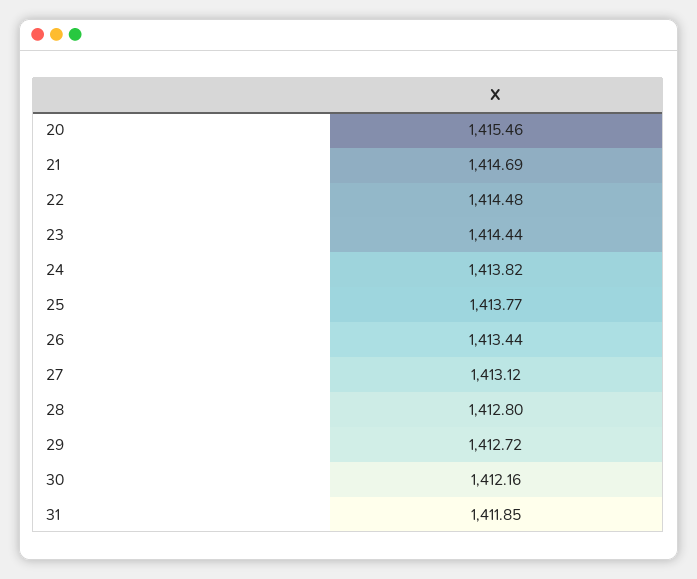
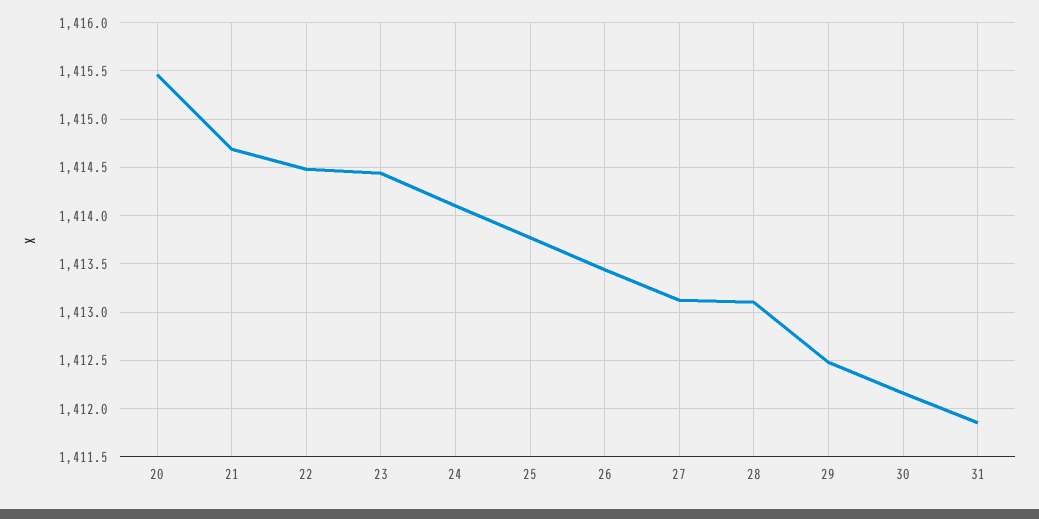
24: 1413.82 -> 1414.1
28: 1412.8 -> 1413.1
29: 1412.72 -> 1412.5

